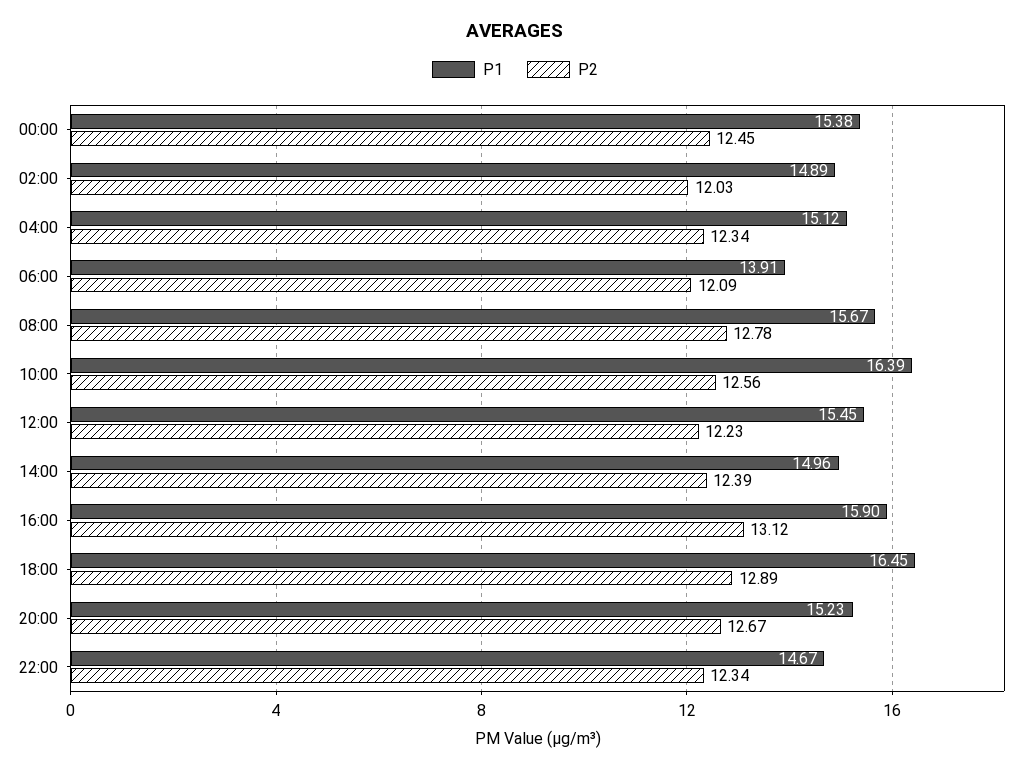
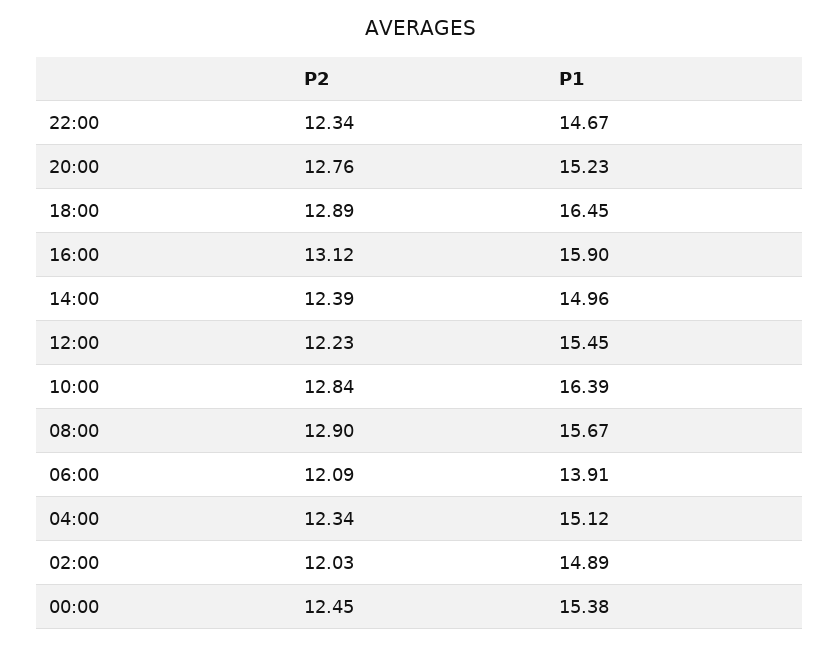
P2, 08:00: 12.78 -> 12.9
P2, 10:00: 12.56 -> 12.84
P2, 20:00: 12.67 -> 12.76

